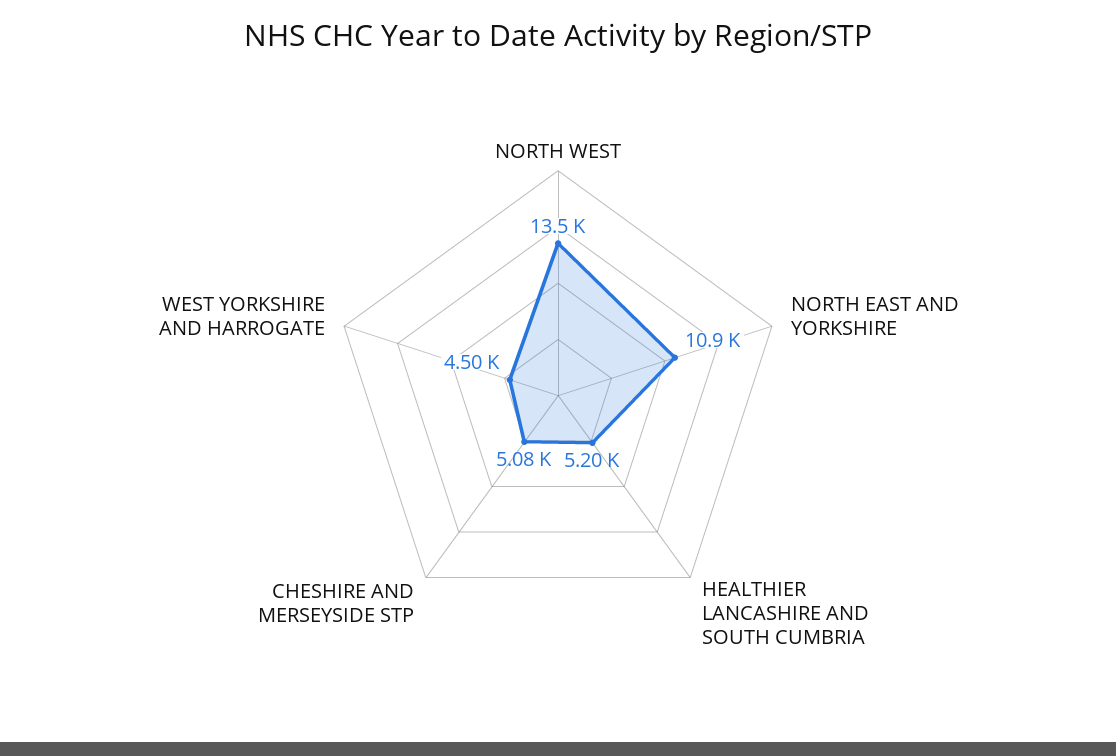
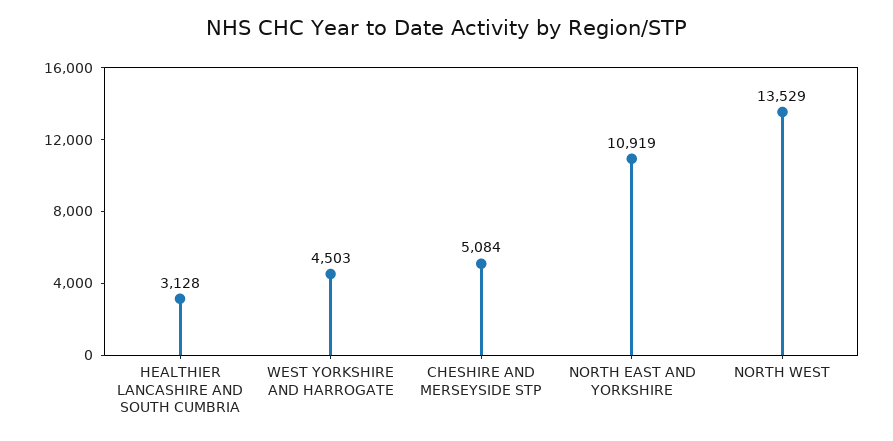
HEALTHIER LANCASHIRE AND SOUTH CUMBRIA: 5200 -> 3128

